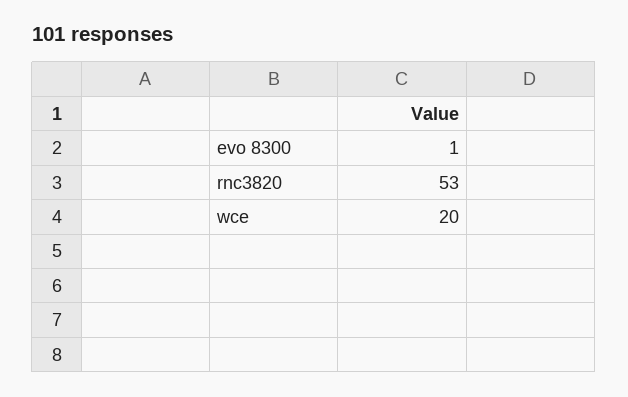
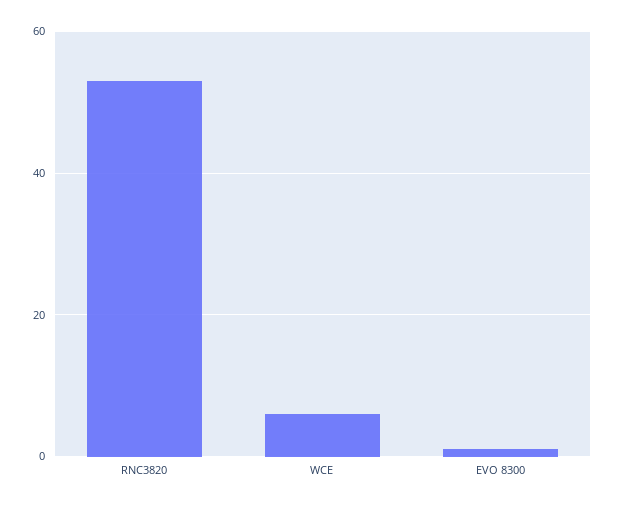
wce: 20 -> 5

